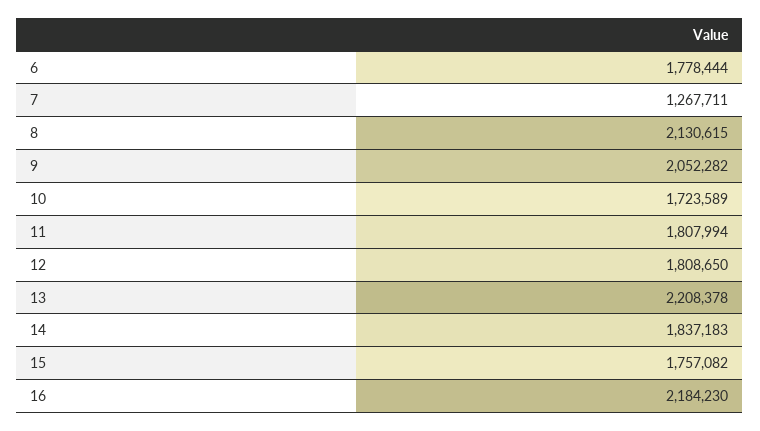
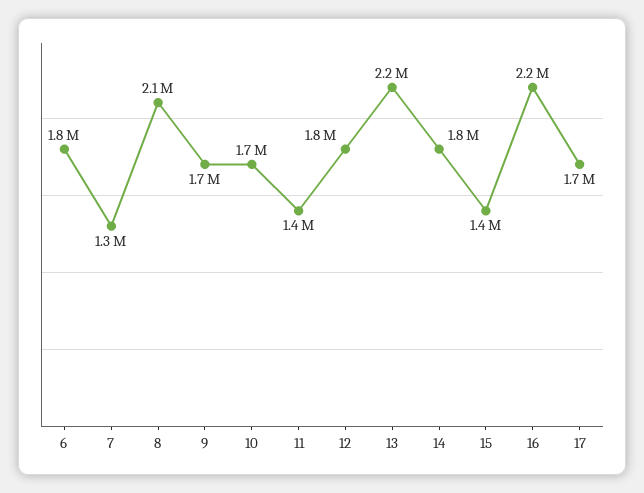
9: 2052282 -> 1700000
11: 1807994 -> 1400000
15: 1757082 -> 1400000
17: none -> 1700000

